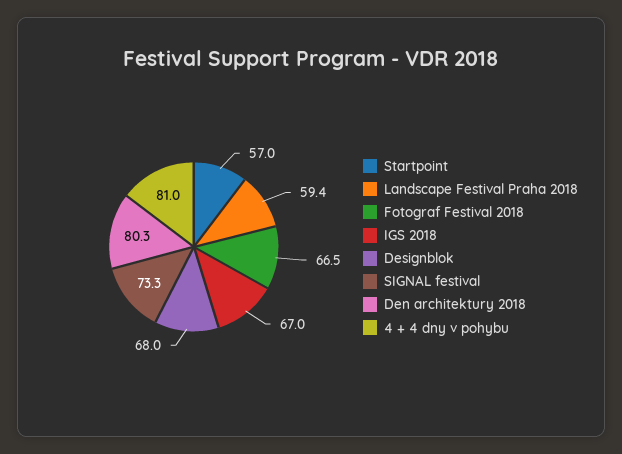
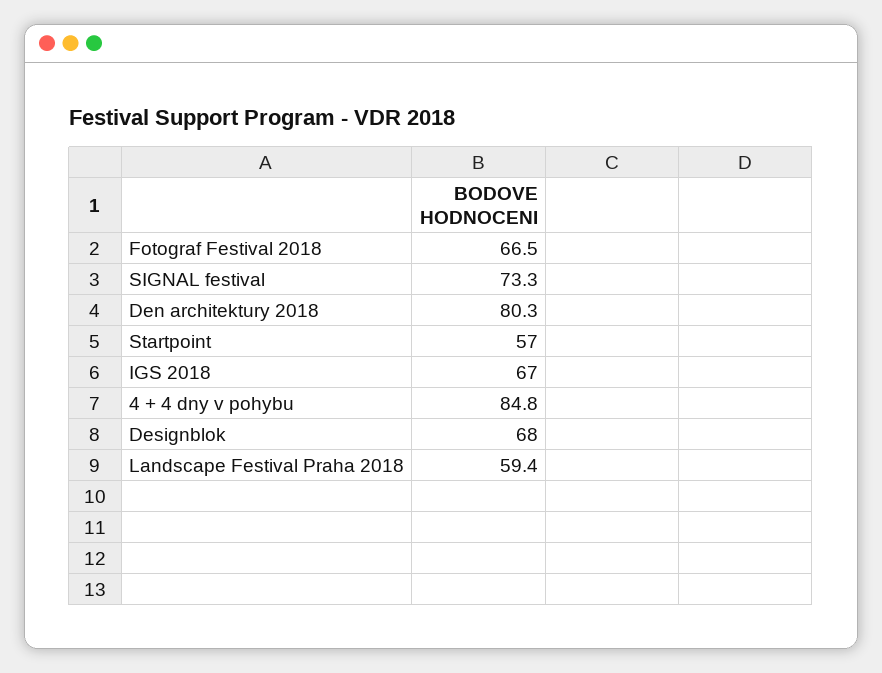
4 + 4 dny v pohybu: 81 -> 84.8

